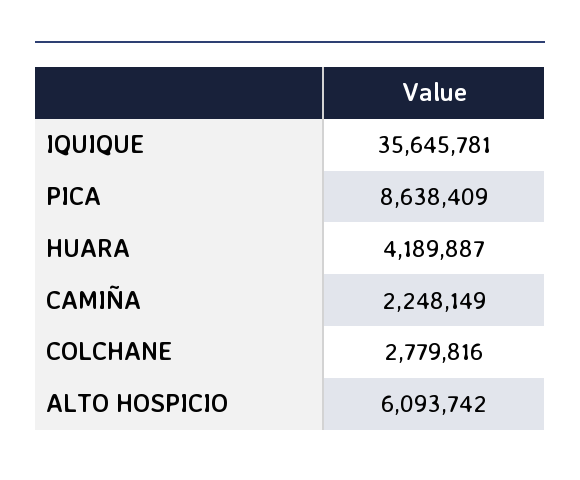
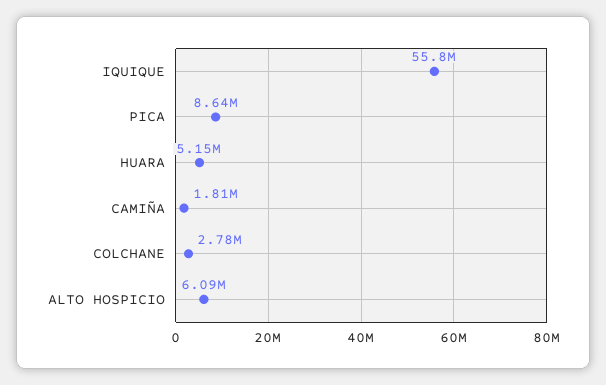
IQUIQUE: 35645781 -> 55800000
HUARA: 4189887 -> 5150000
CAMIÑA: 2248149 -> 1810000

